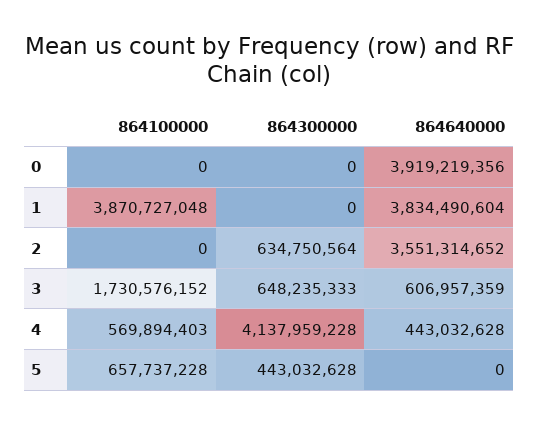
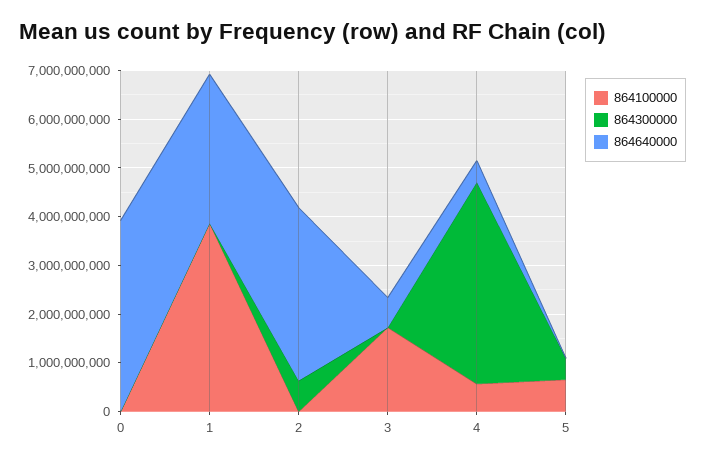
864640000, 1: 3834490604 -> 3000000000
864300000, 3: 648235333 -> 0

